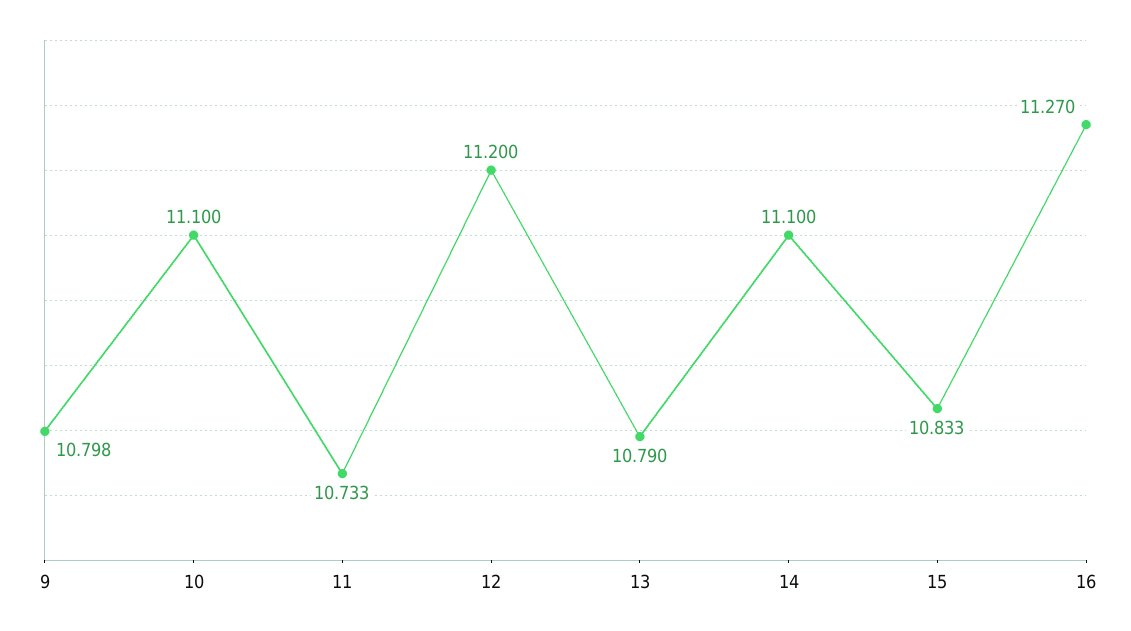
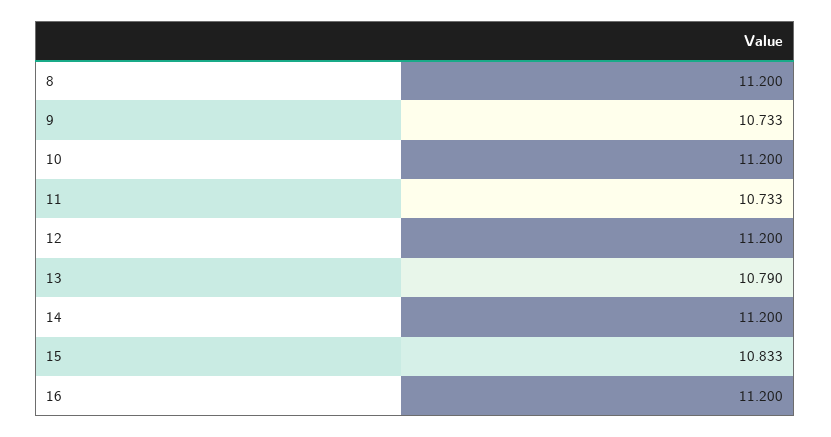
9: 10.798 -> 10.733
10: 11.1 -> 11.2
14: 11.1 -> 11.2
16: 11.27 -> 11.2
8: none -> 11.2

